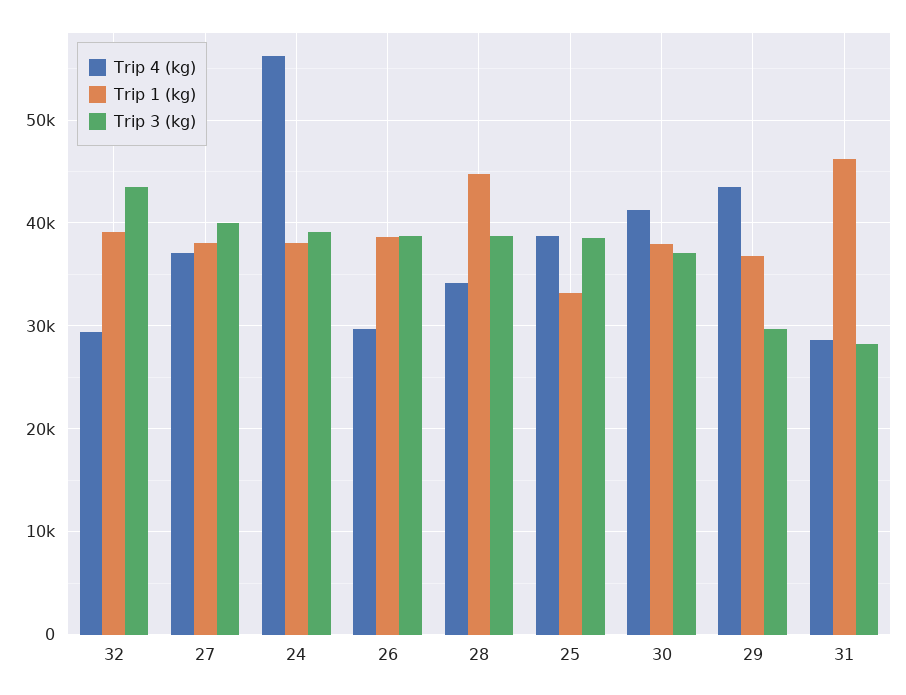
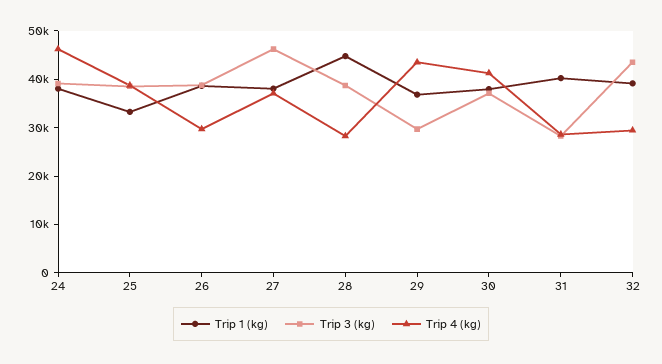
Trip 3 (kg), 27: 40000 -> 46000
Trip 4 (kg), 24: 56000 -> 46000
Trip 4 (kg), 28: 34000 -> 28000
Trip 1 (kg), 31: 46000 -> 40000

